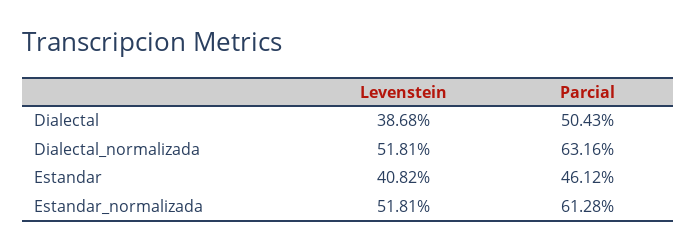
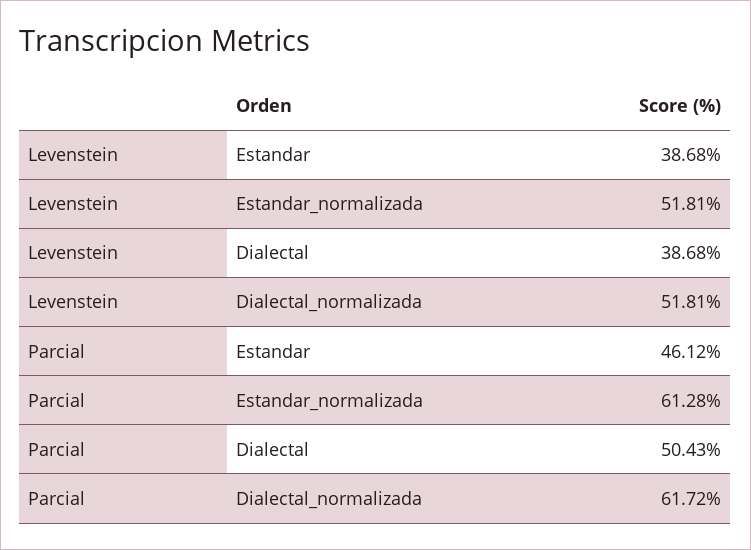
Parcial, Dialectal_normalizada: 63.16 -> 61.72
Levenstein, Estandar: 40.82 -> 38.68

